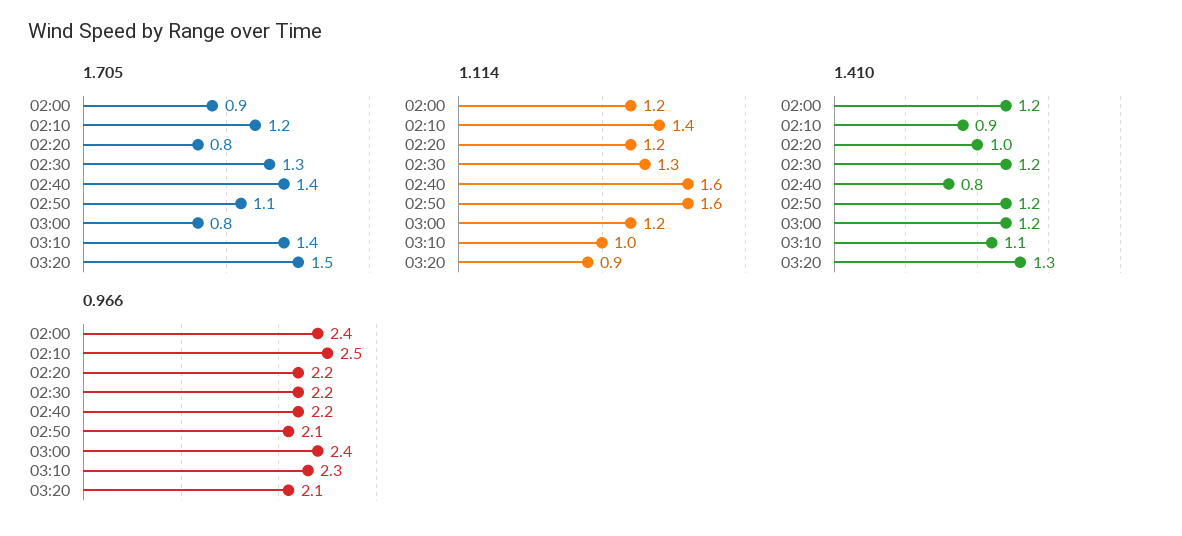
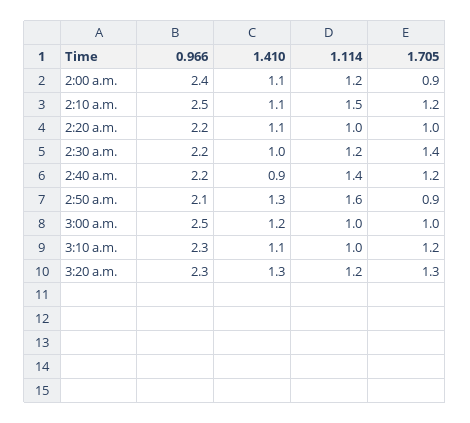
1.705, 02:20: 0.8 -> 1
1.705, 02:30: 1.3 -> 1.4
1.705, 02:40: 1.4 -> 1.2
1.705, 02:50: 1.1 -> 0.9
1.705, 03:00: 0.8 -> 1
1.705, 03:10: 1.4 -> 1.2
1.705, 03:20: 1.5 -> 1.3
1.114, 02:10: 1.4 -> 1.5
1.114, 02:20: 1.2 -> 1
1.114, 02:30: 1.3 -> 1.2
1.114, 02:40: 1.6 -> 1.4
1.114, 03:00: 1.2 -> 1
1.114, 03:20: 0.9 -> 1.2
1.410, 02:00: 1.2 -> 1.1
1.410, 02:10: 0.9 -> 1.1
1.410, 02:20: 1 -> 1.1
1.410, 02:30: 1.2 -> 1
1.410, 02:40: 0.8 -> 0.9
1.410, 02:50: 1.2 -> 1.3
0.966, 03:00: 2.4 -> 2.5
0.966, 03:20: 2.1 -> 2.3

